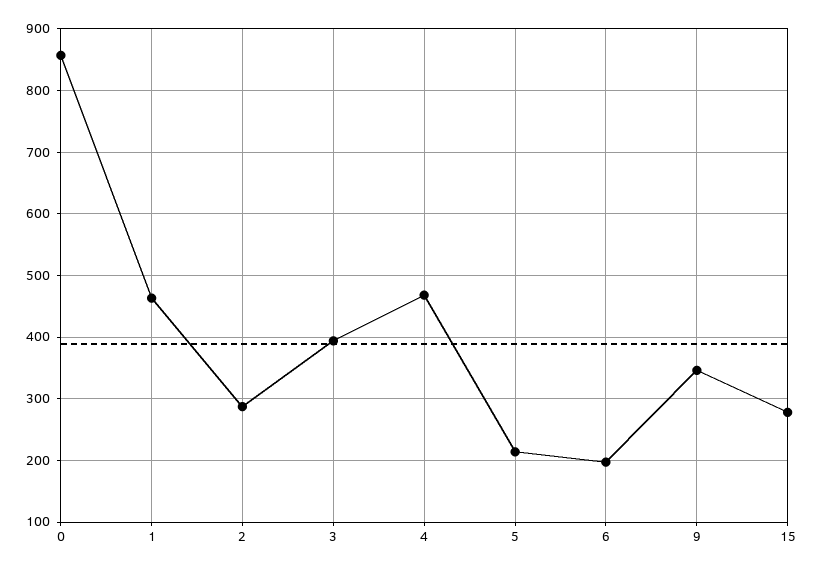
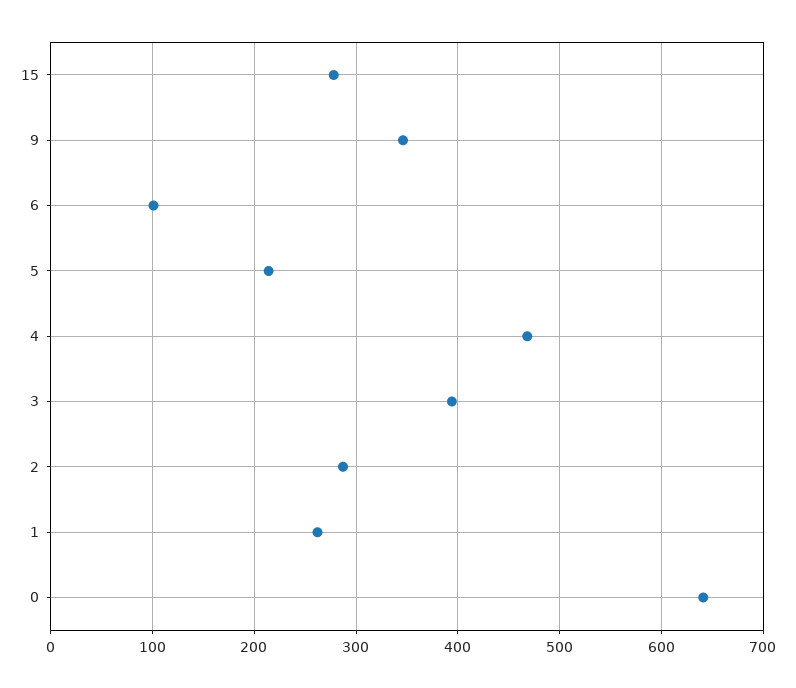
0: 860 -> 640
1: 460 -> 260
6: 200 -> 100

